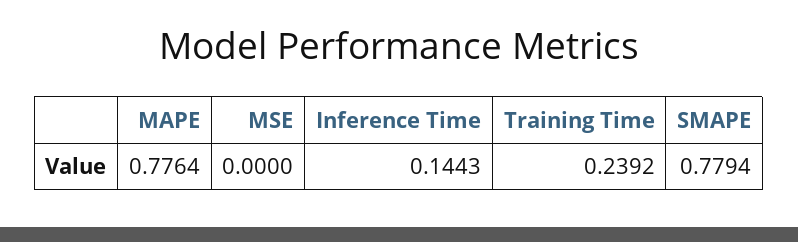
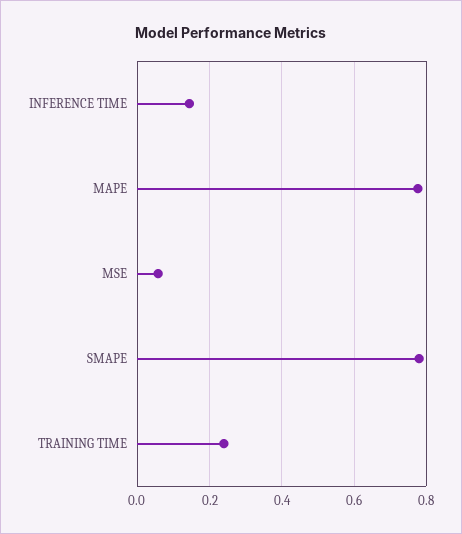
MSE: 0 -> 0.06

